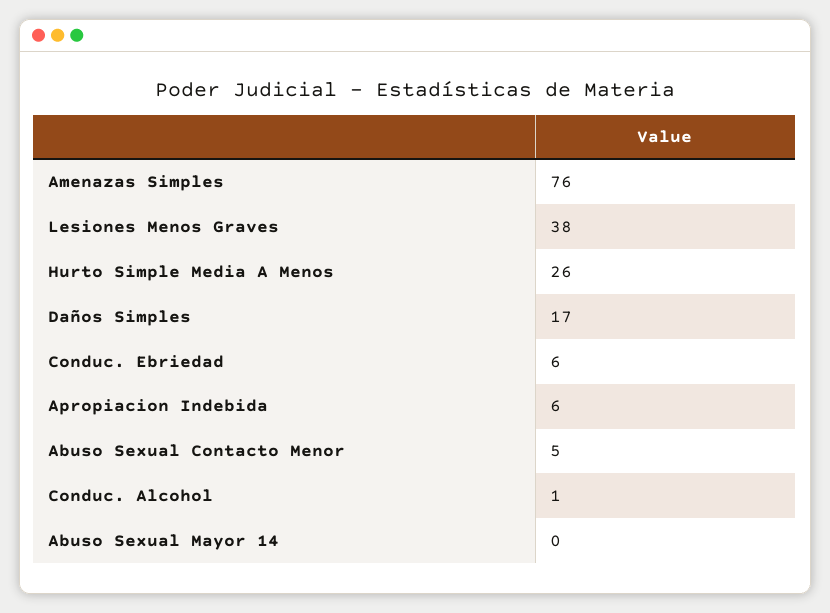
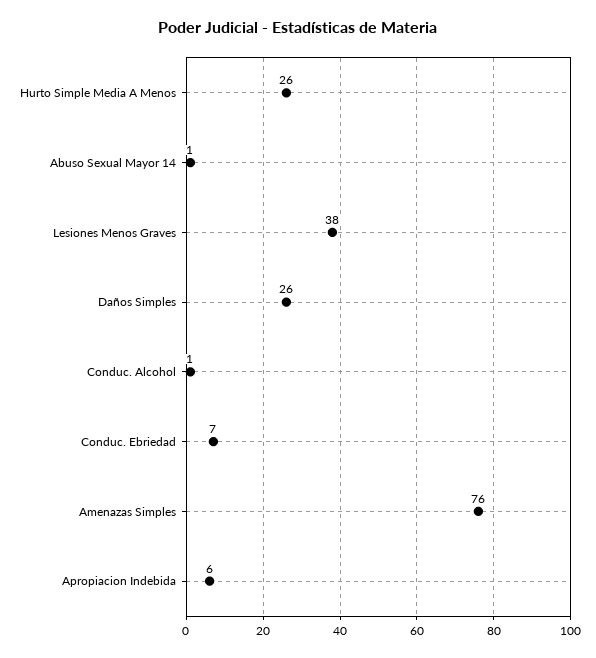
Daños Simples: 17 -> 26
Conduc. Ebriedad: 6 -> 7
Abuso Sexual Contacto Menor: 5 -> none
Abuso Sexual Mayor 14: 0 -> 1

